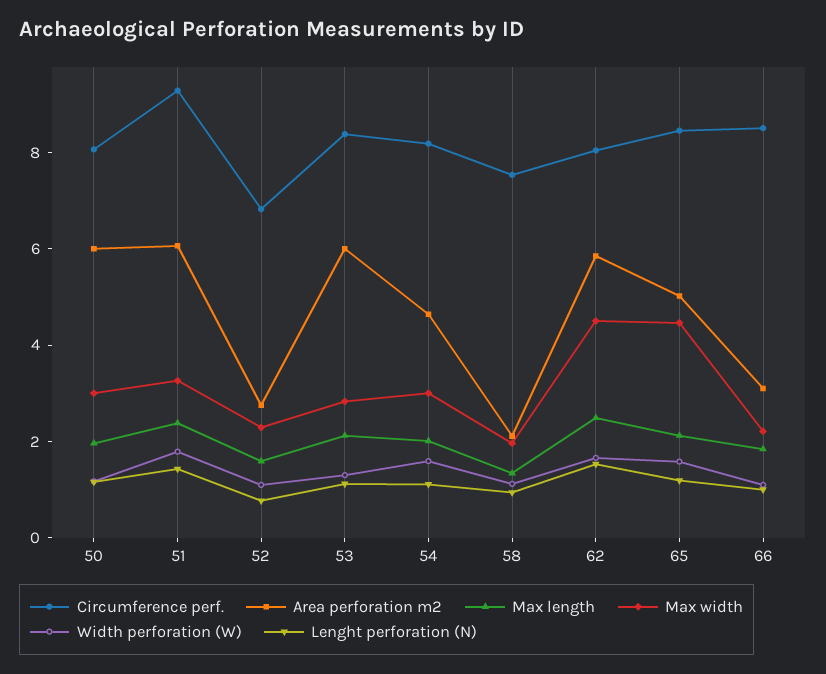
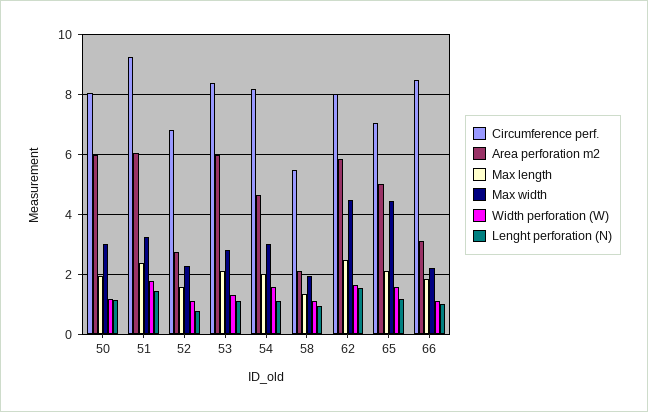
Circumference perf., 58: 7.5 -> 5.5
Circumference perf., 65: 8.5 -> 7

